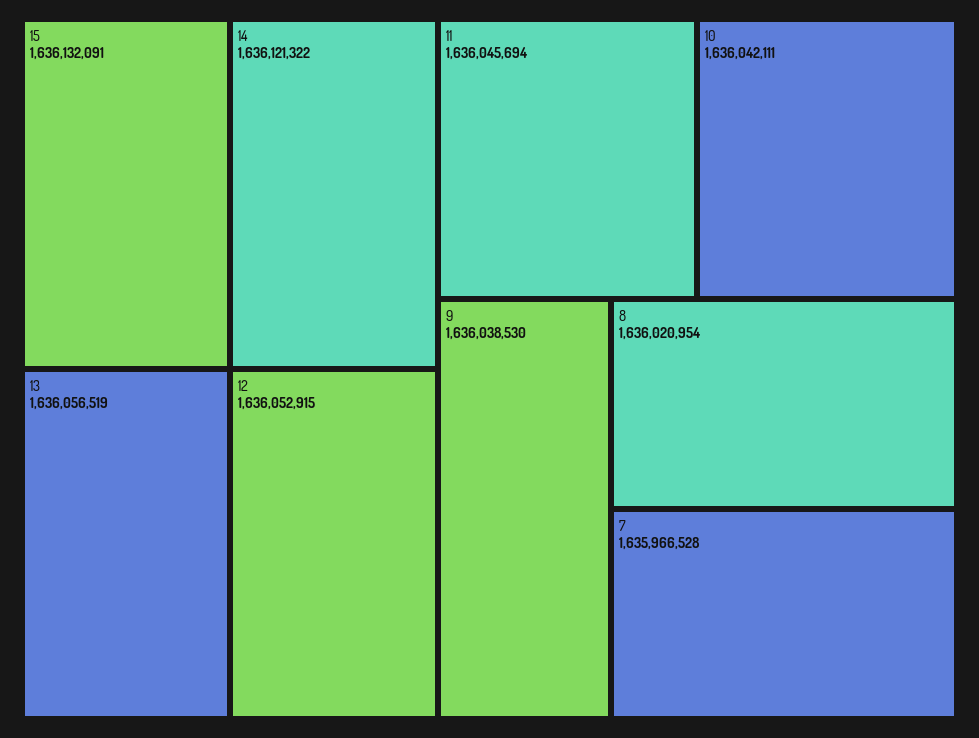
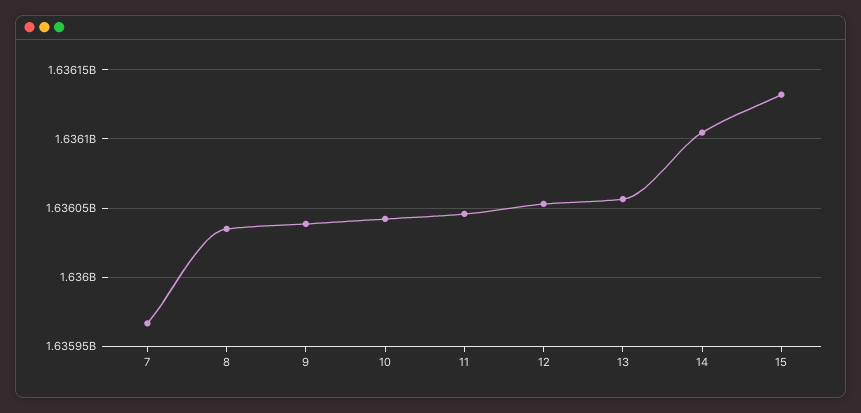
14: 1636121322 -> 1636105000
8: 1636020954 -> 1636035000

